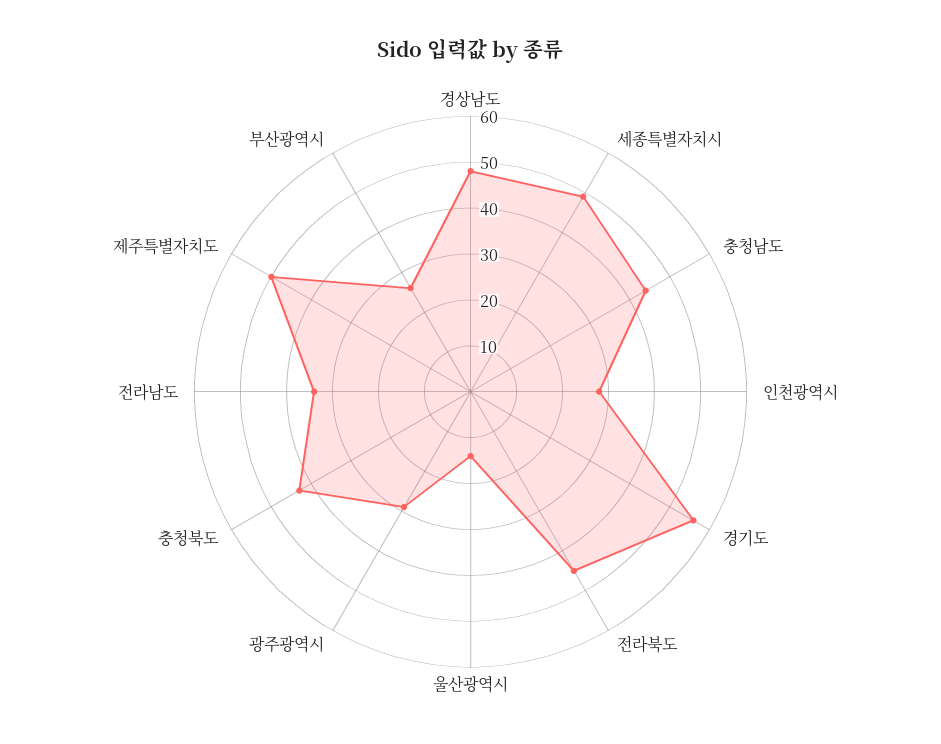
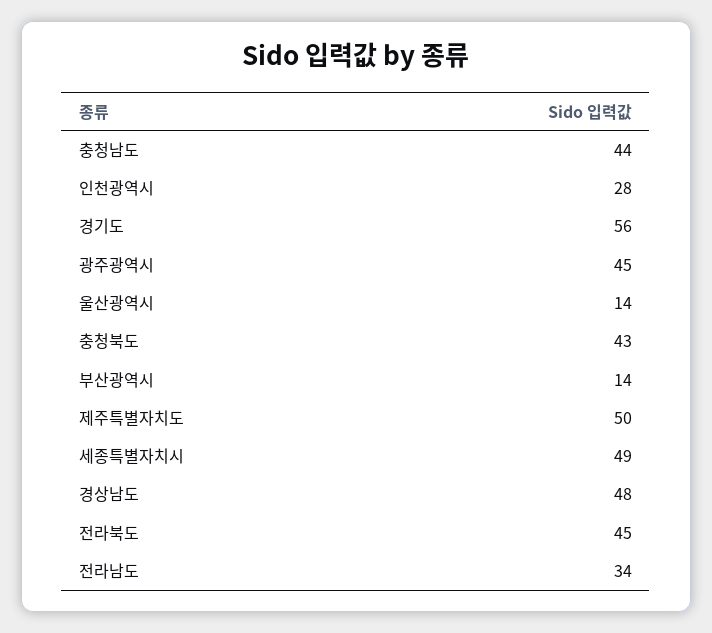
광주광역시: 30 -> 45
부산광역시: 25 -> 14

